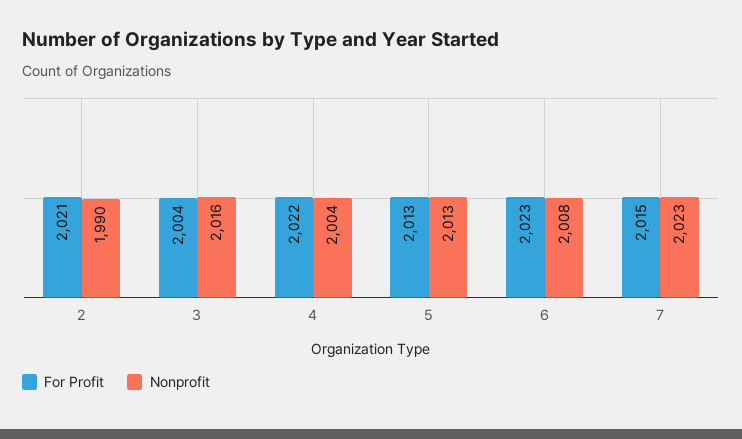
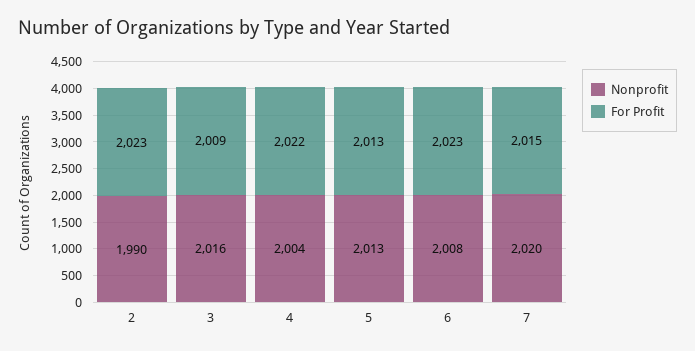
For Profit, 2: 2021 -> 2023
For Profit, 3: 2004 -> 2009
Nonprofit, 7: 2023 -> 2020

